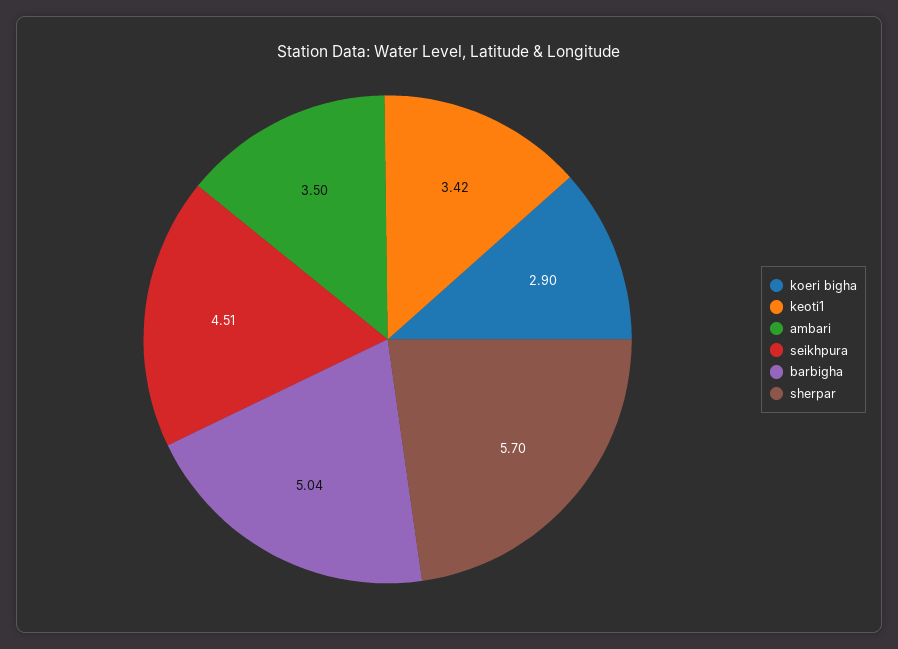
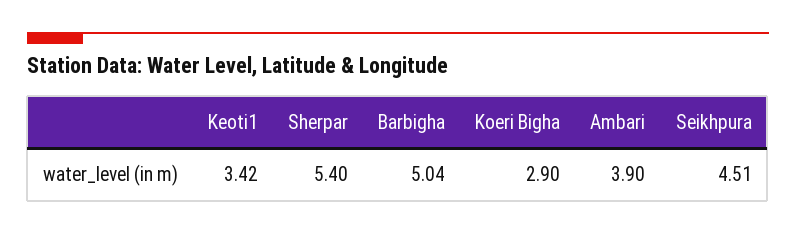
ambari: 3.5 -> 3.9
sherpar: 5.7 -> 5.4

